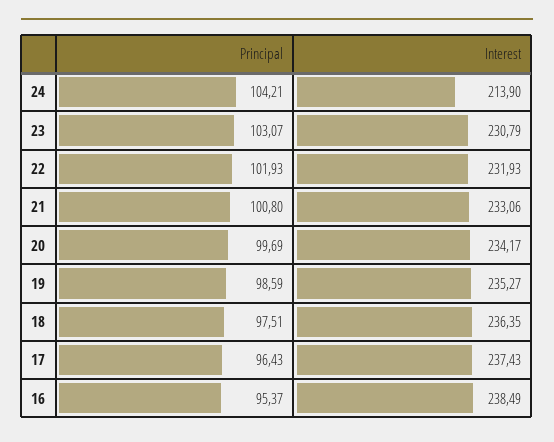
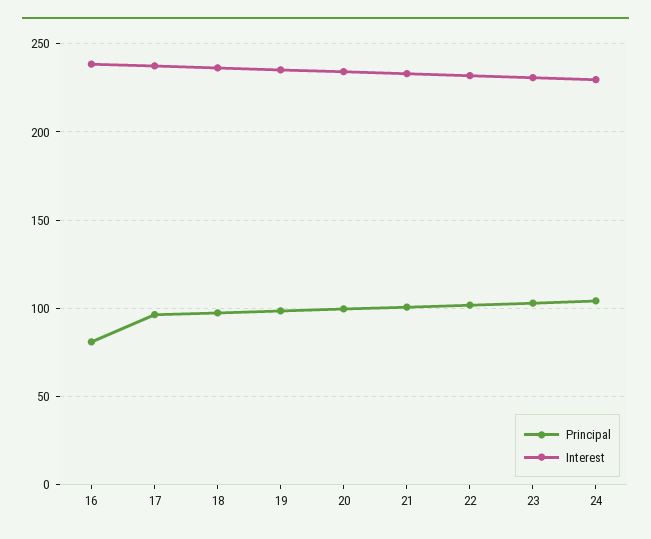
Interest, 24: 213.9 -> 230
Principal, 16: 95.37 -> 80

